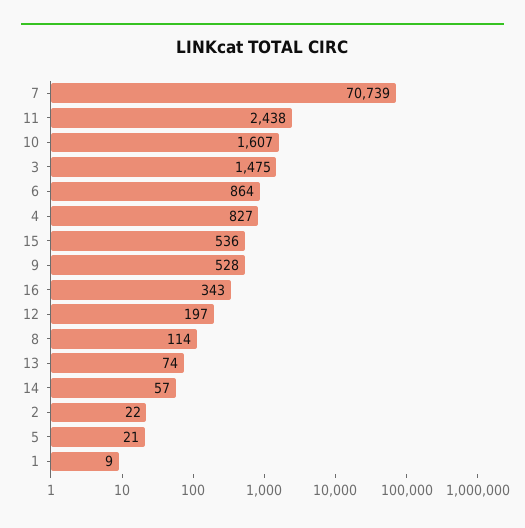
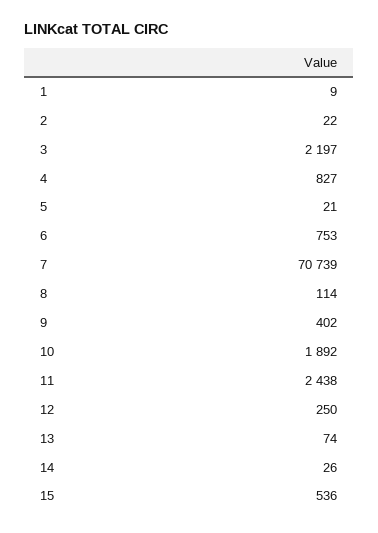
10: 1607 -> 1892
3: 1475 -> 2197
6: 864 -> 753
9: 528 -> 402
16: 343 -> none
12: 197 -> 250
14: 57 -> 26

